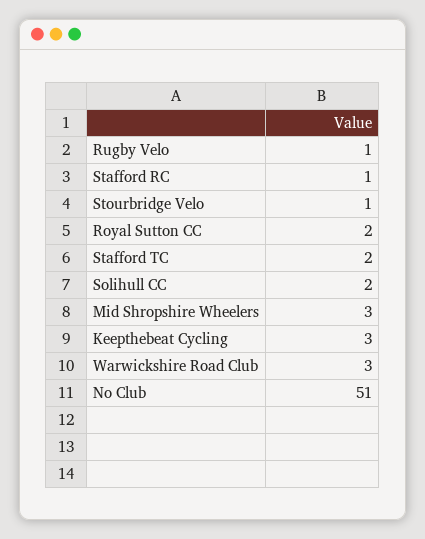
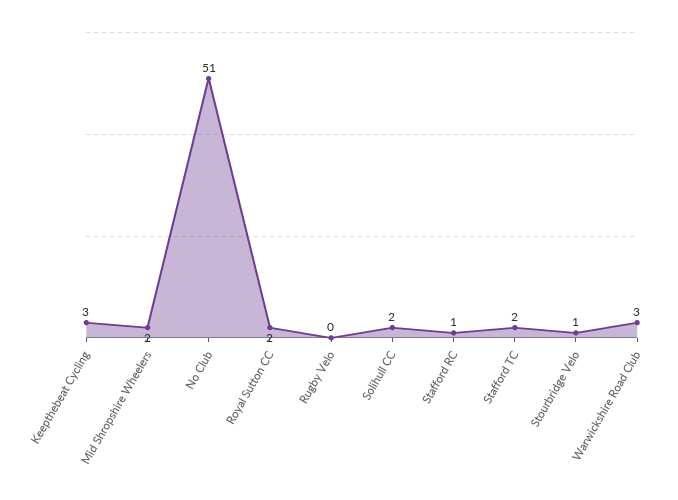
Rugby Velo: 1 -> 0
Mid Shropshire Wheelers: 3 -> 2

